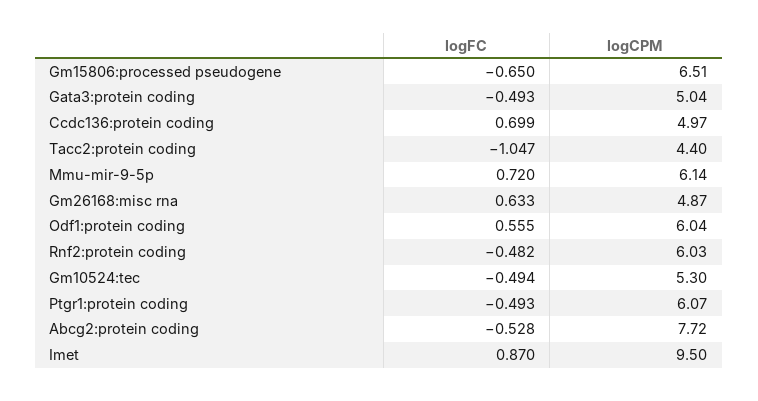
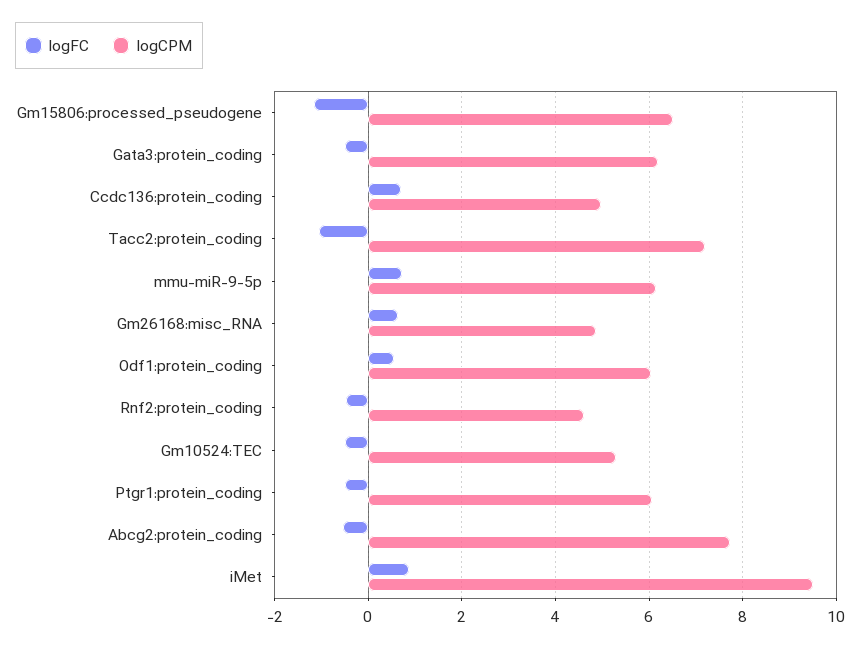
logFC, Gm15806:processed pseudogene: -0.65 -> -1.2
logCPM, Gata3:protein coding: 5.04 -> 6.2
logCPM, Tacc2:protein coding: 4.4 -> 7.2
logCPM, Rnf2:protein coding: 6.03 -> 4.6

